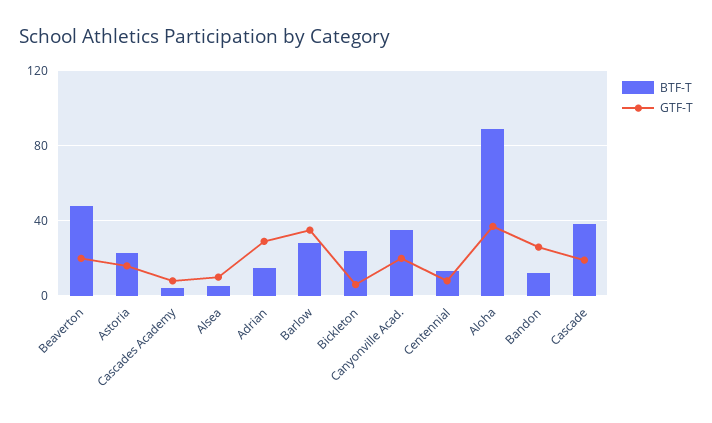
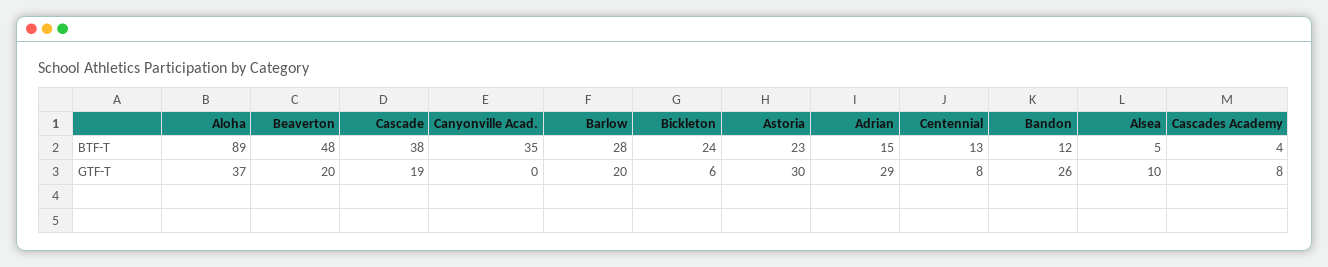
GTF-T, Astoria: 15 -> 30
GTF-T, Barlow: 35 -> 20
GTF-T, Canyonville Acad.: 20 -> 0

